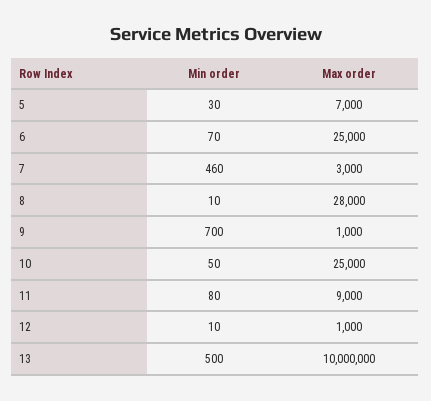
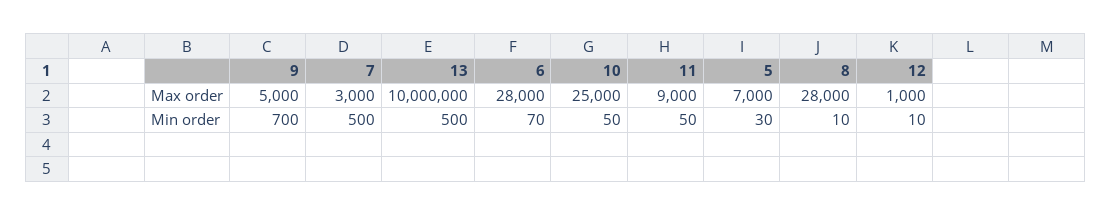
Max order, 6: 25000 -> 28000
Min order, 7: 460 -> 500
Max order, 9: 1000 -> 5000
Min order, 11: 80 -> 50

